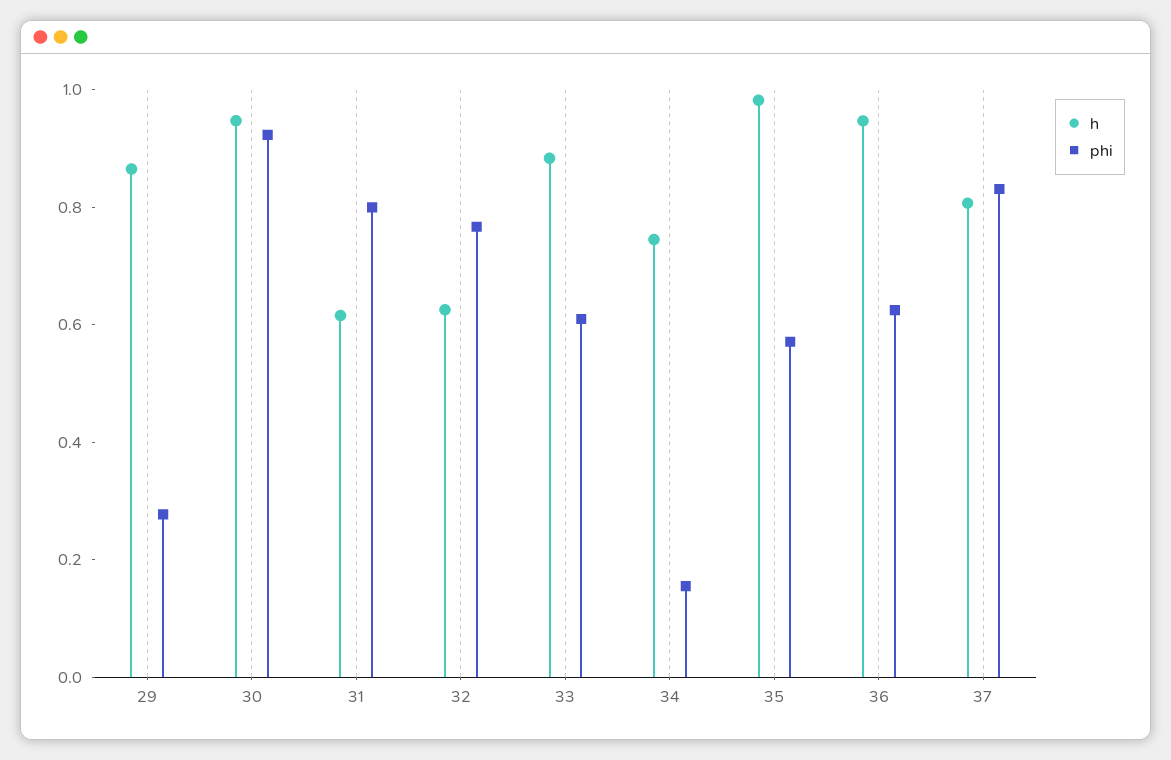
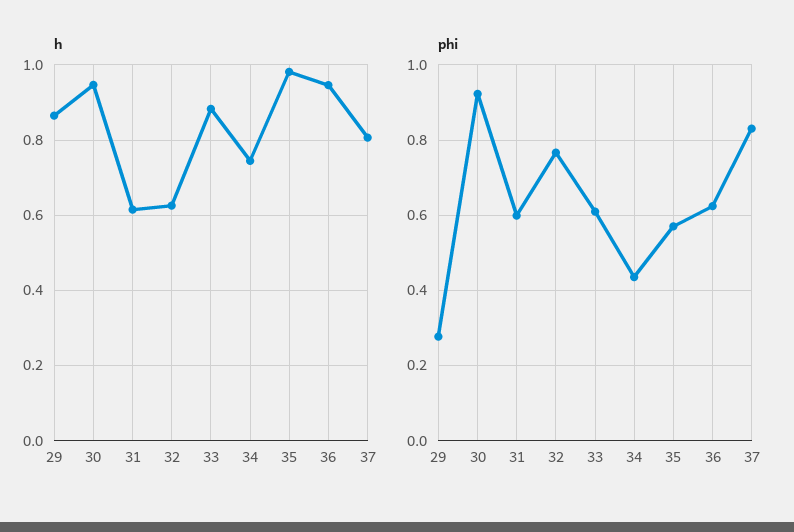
phi, 31: 0.8 -> 0.6
phi, 34: 0.15 -> 0.44

